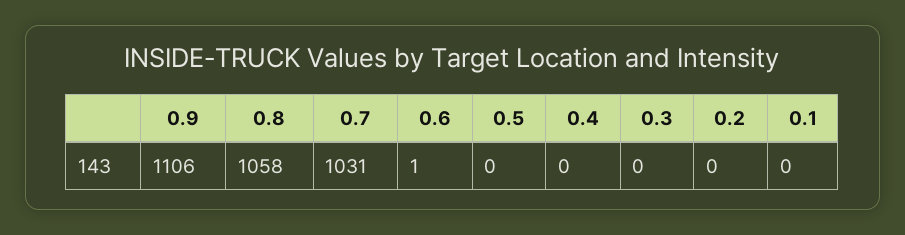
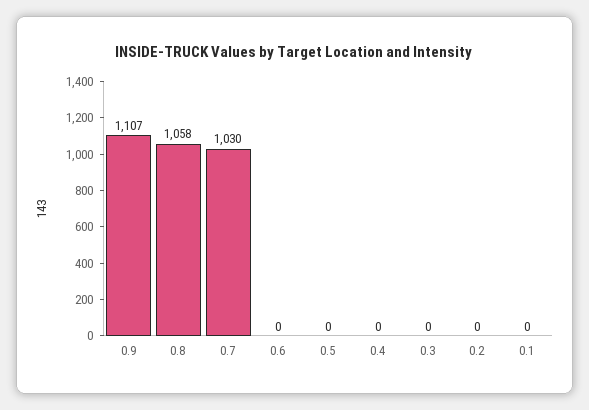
0.9: 1106 -> 1107
0.7: 1031 -> 1030
0.6: 1 -> 0

